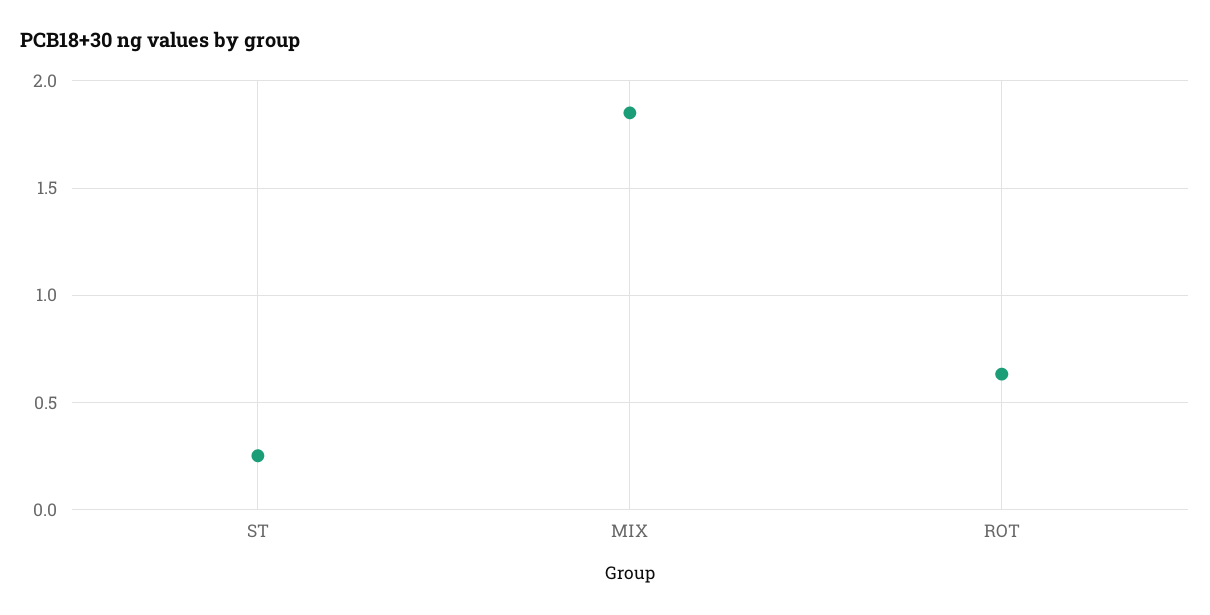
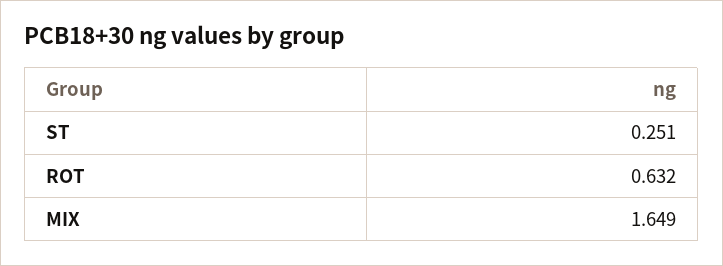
MIX: 1.85 -> 1.649

